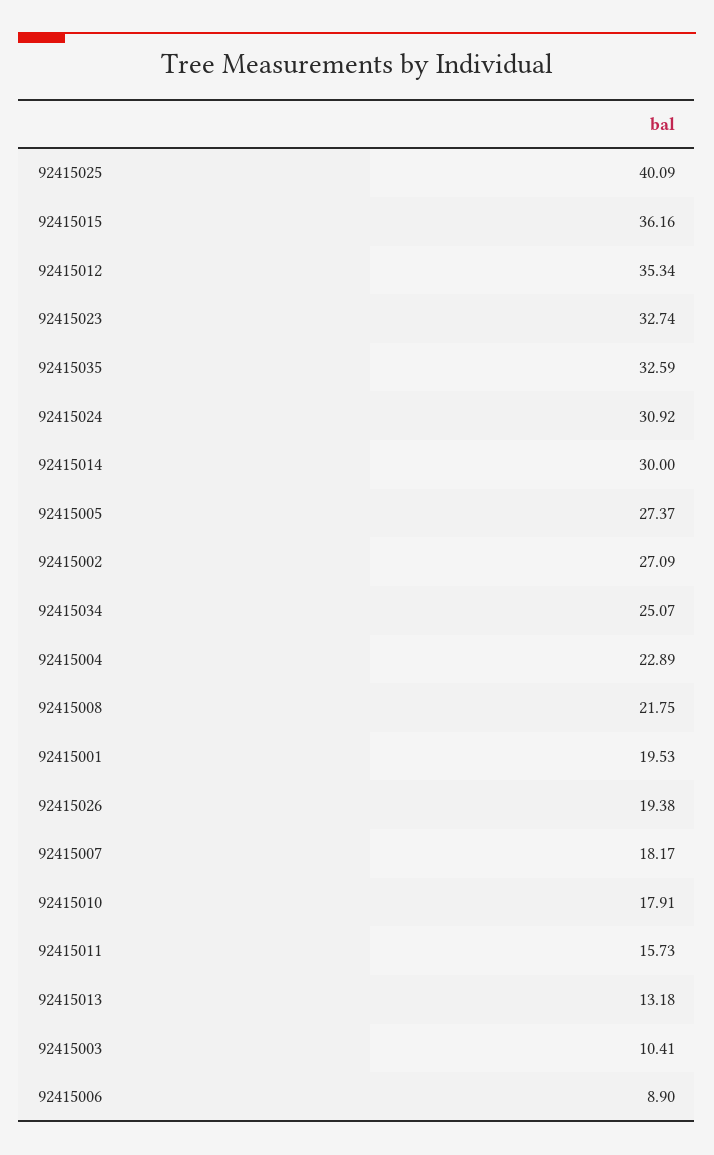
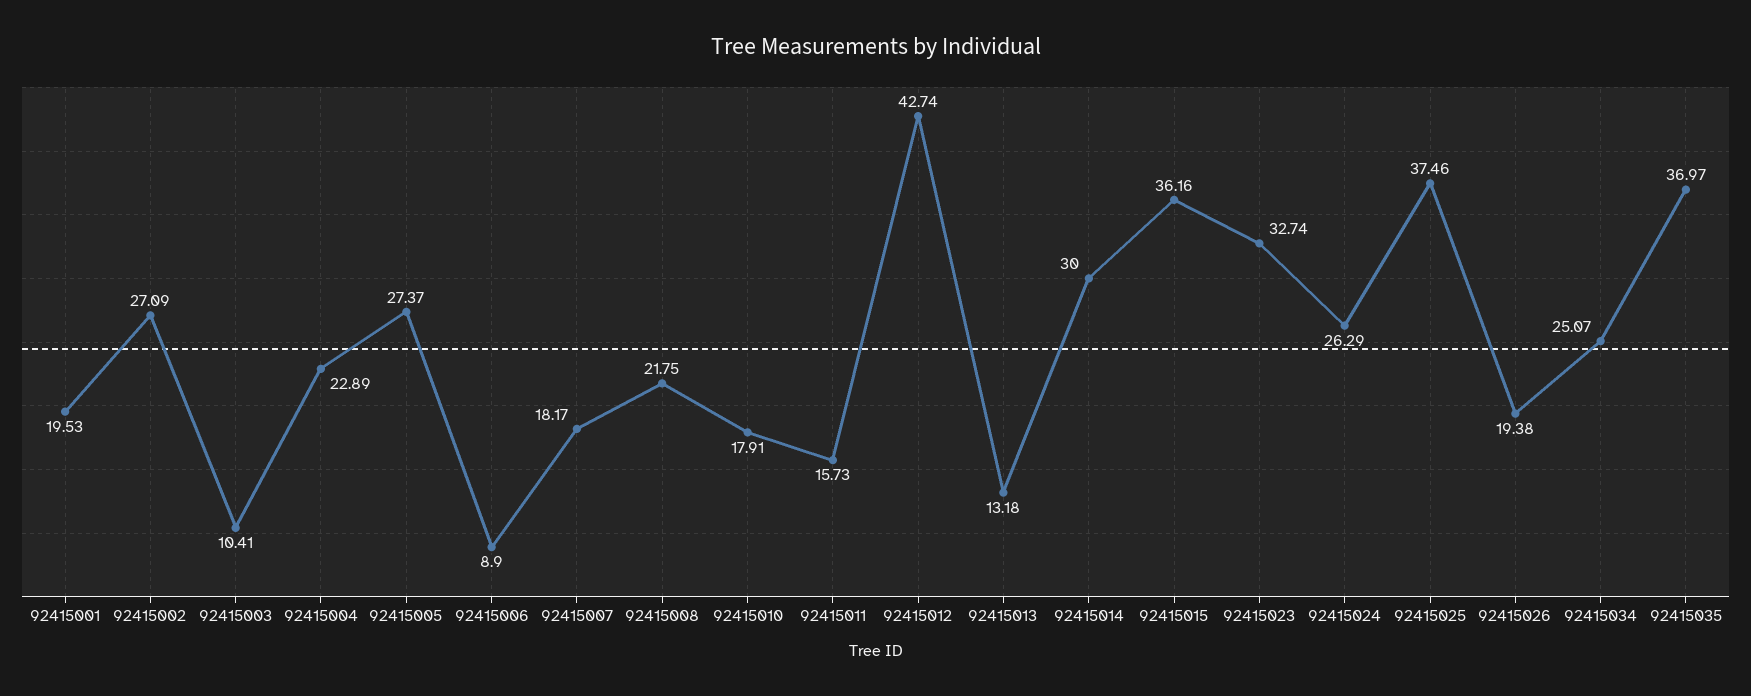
92415025: 40.09 -> 37.46
92415012: 35.34 -> 42.74
92415035: 32.59 -> 36.97
92415024: 30.92 -> 26.29

